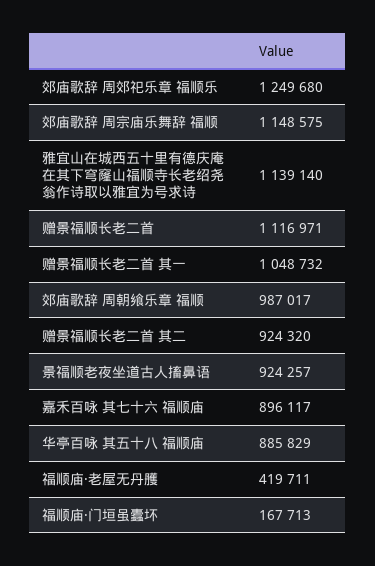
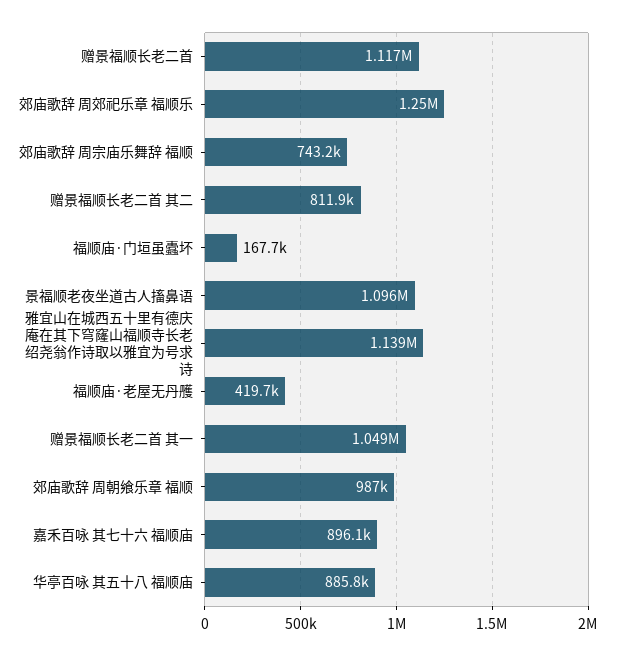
郊庙歌辞 周宗庙乐舞辞 福顺: 1148575 -> 743200
赠景福顺长老二首 其二: 924320 -> 811900
景福顺老夜坐道古人搐鼻语: 924257 -> 1096000

